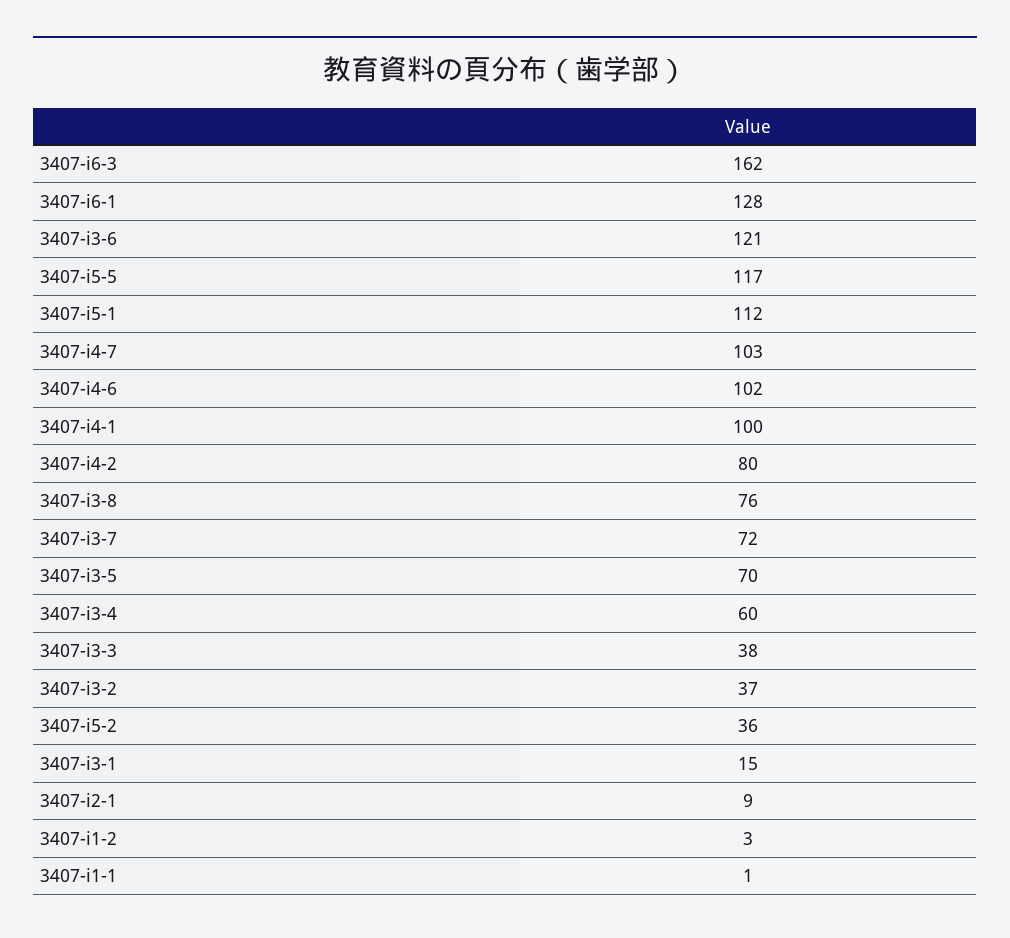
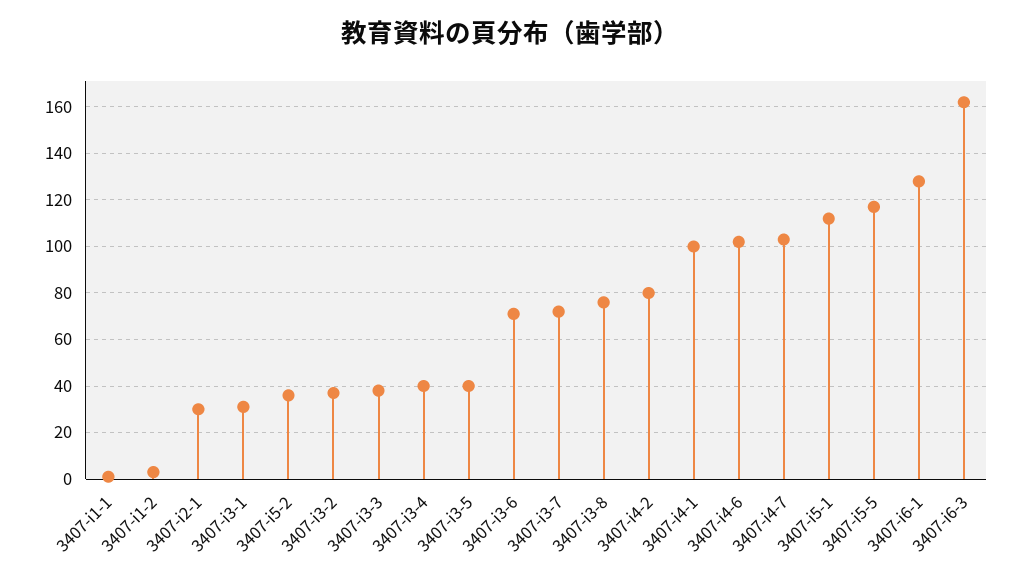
3407-i3-6: 121 -> 70
3407-i3-5: 70 -> 40
3407-i3-4: 60 -> 40
3407-i3-1: 15 -> 30
3407-i2-1: 9 -> 30

